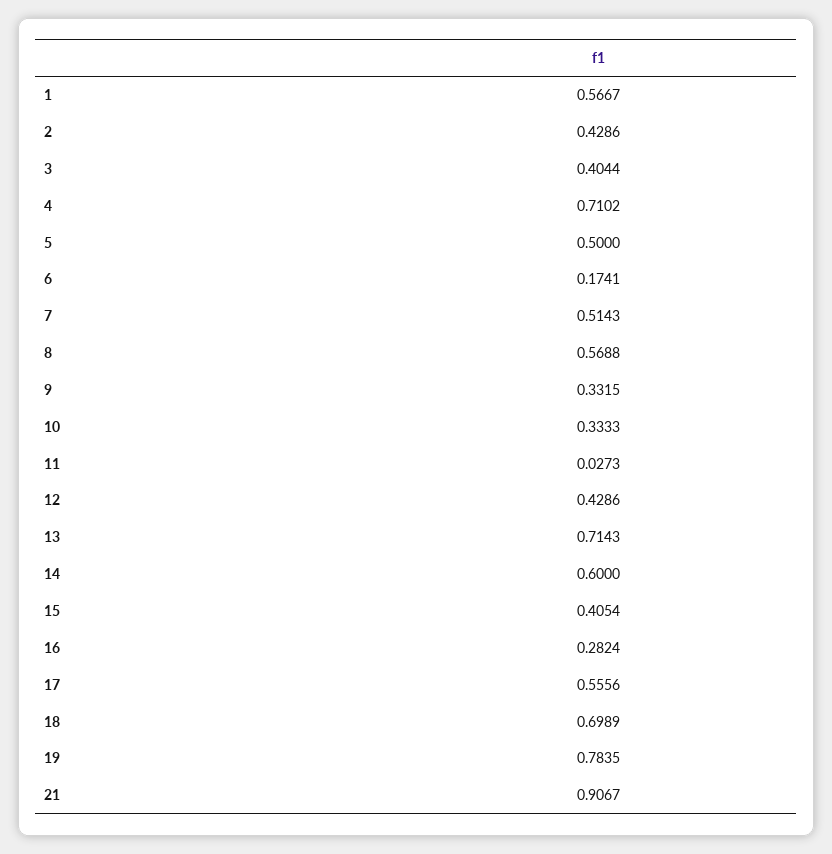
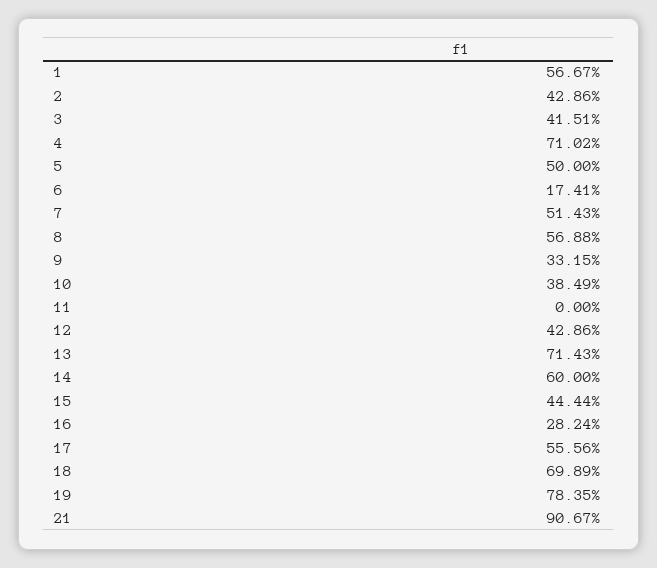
3: 0.4044 -> 0.4151
10: 0.3333 -> 0.3849
11: 0.0273 -> 0
15: 0.4054 -> 0.4444

